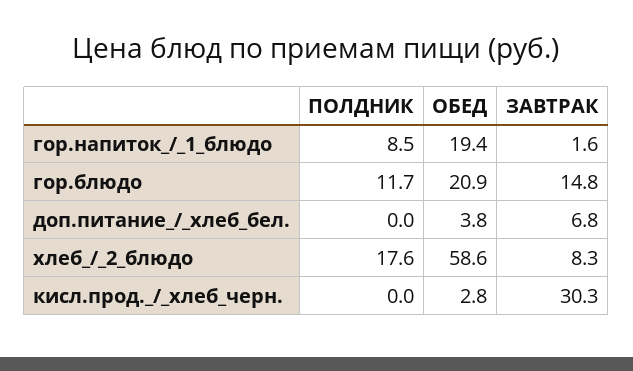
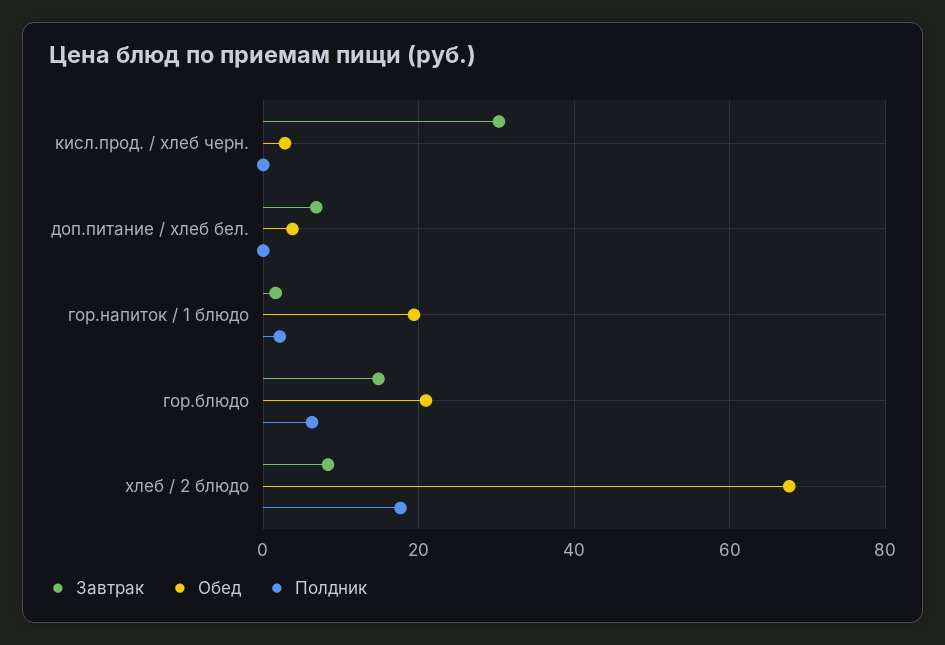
ПОЛДНИК, гор.напиток_/_1_блюдо: 8.5 -> 2
ПОЛДНИК, гор.блюдо: 11.7 -> 6
ОБЕД, хлеб_/_2_блюдо: 58.6 -> 68

